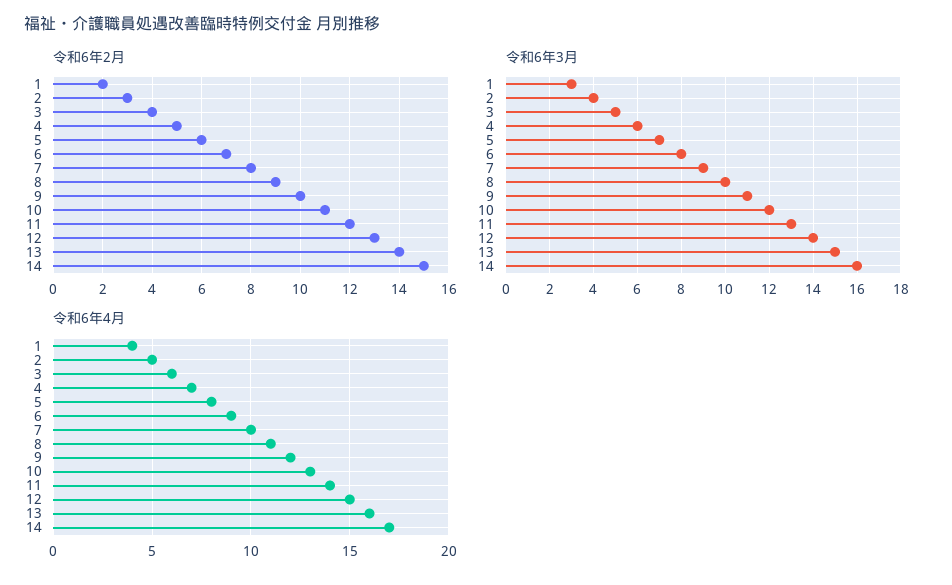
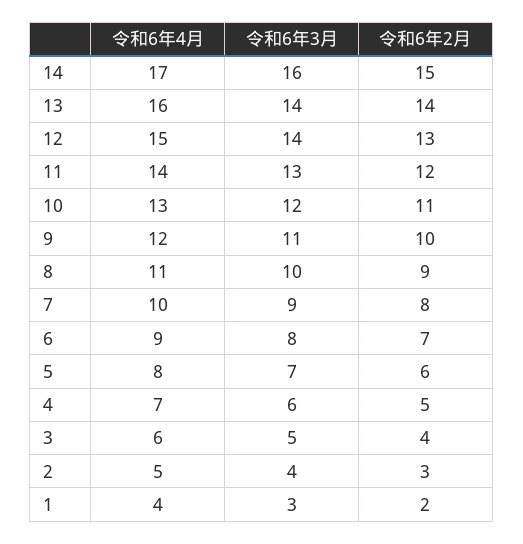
令和6年3月, 13: 15 -> 14

